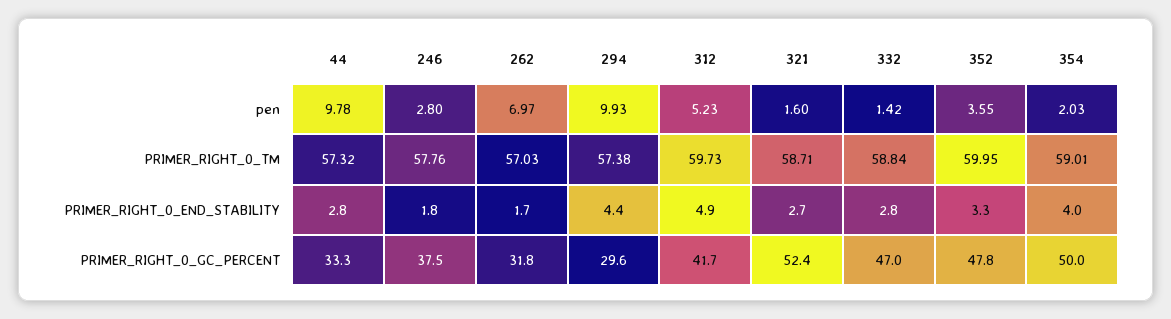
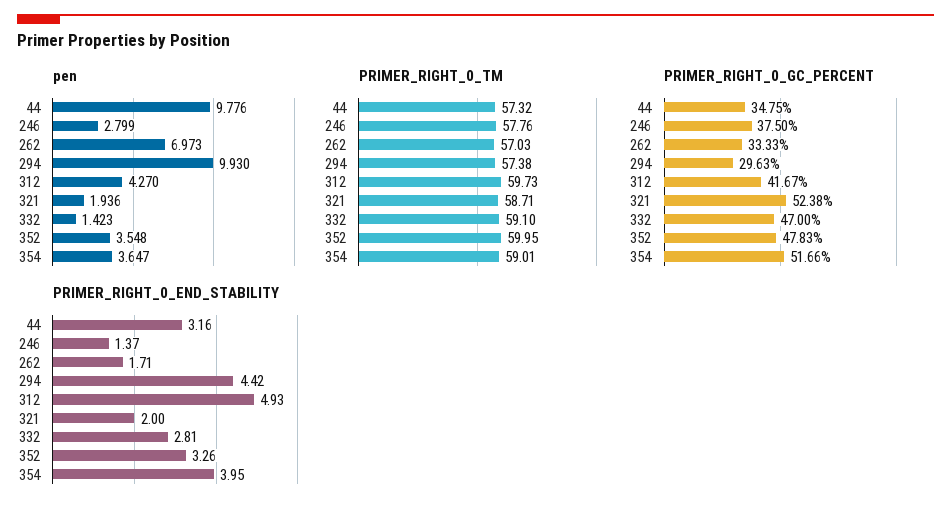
pen, 312: 5.23 -> 4.27
pen, 321: 1.6 -> 1.936
pen, 354: 2.03 -> 3.647
PRIMER_RIGHT_0_TM, 332: 58.84 -> 59.1
PRIMER_RIGHT_0_END_STABILITY, 44: 2.8 -> 3.16
PRIMER_RIGHT_0_END_STABILITY, 246: 1.8 -> 1.37
PRIMER_RIGHT_0_END_STABILITY, 321: 2.7 -> 2
PRIMER_RIGHT_0_GC_PERCENT, 44: 33.3 -> 34.75
PRIMER_RIGHT_0_GC_PERCENT, 262: 31.8 -> 33.33
PRIMER_RIGHT_0_GC_PERCENT, 354: 50 -> 51.66

